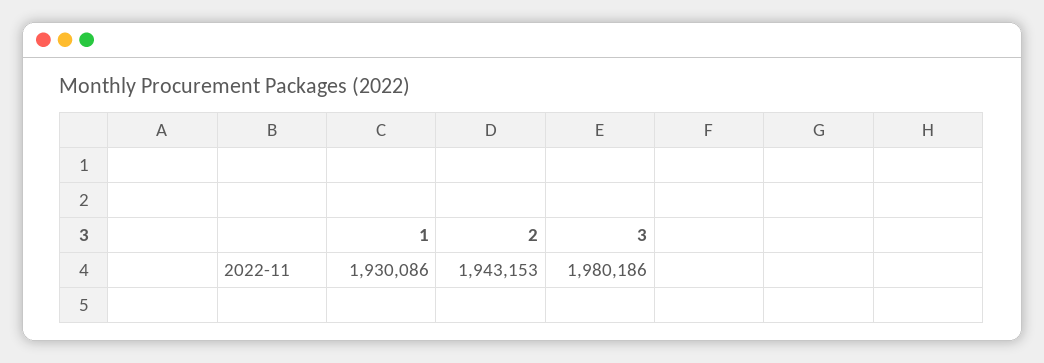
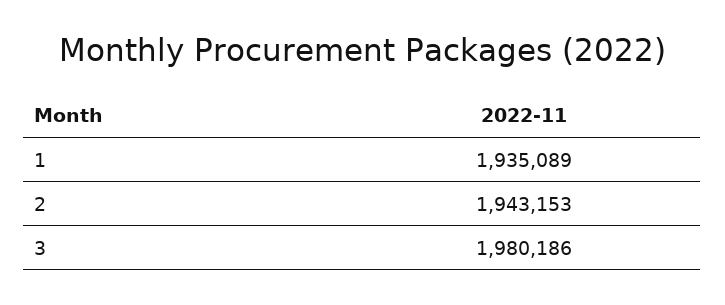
1: 1930086 -> 1935089

